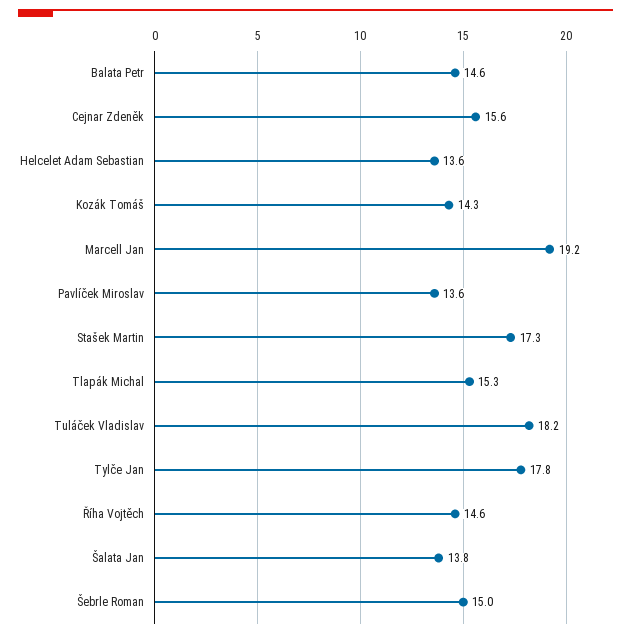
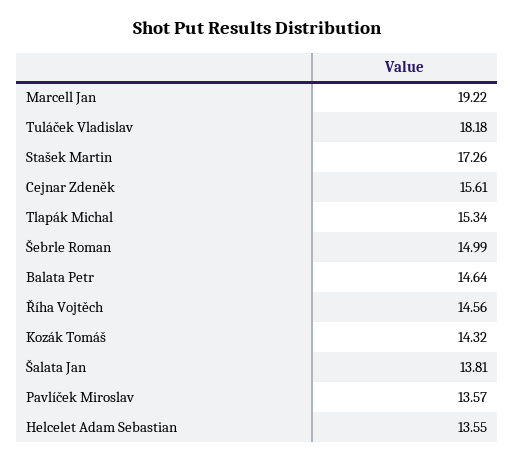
Tylče Jan: 17.8 -> none

